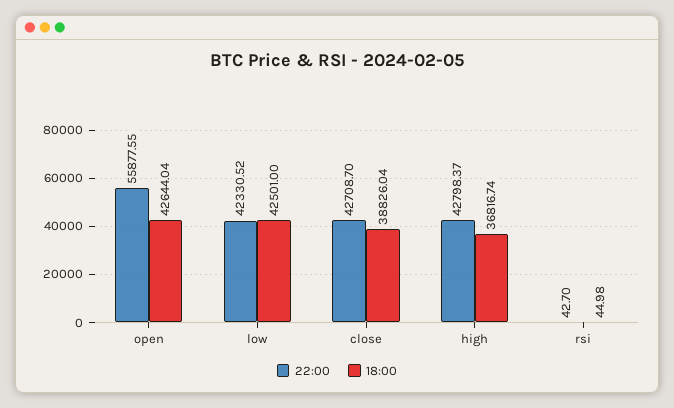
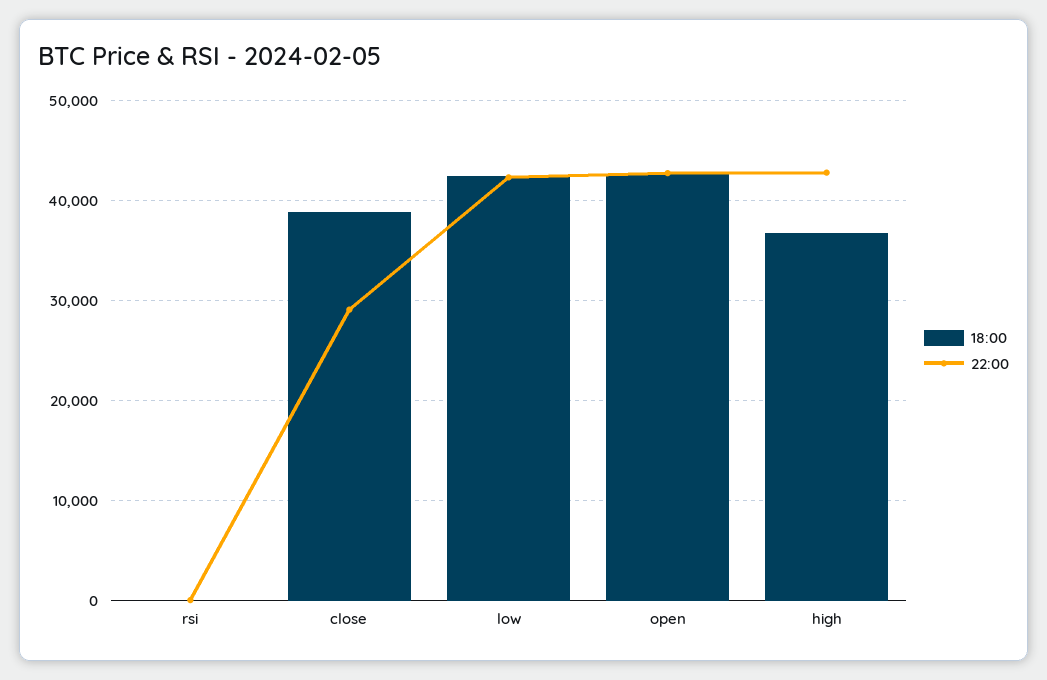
22:00, open: 55877.55 -> 43000
22:00, close: 42708.7 -> 29000

